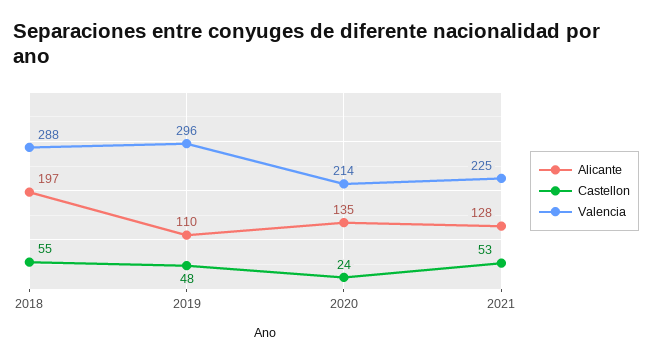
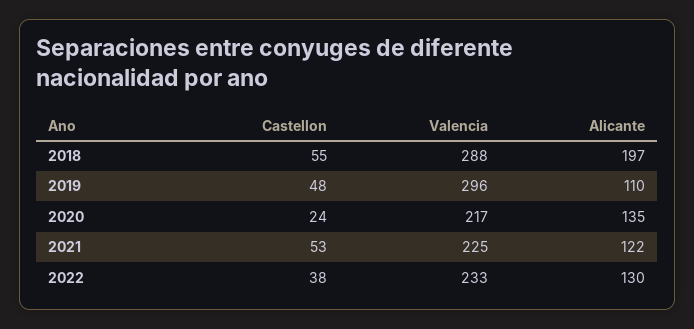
Valencia, 2020: 214 -> 217
Alicante, 2021: 128 -> 122
Castellon, 2022: none -> 38
Valencia, 2022: none -> 233
Alicante, 2022: none -> 130

